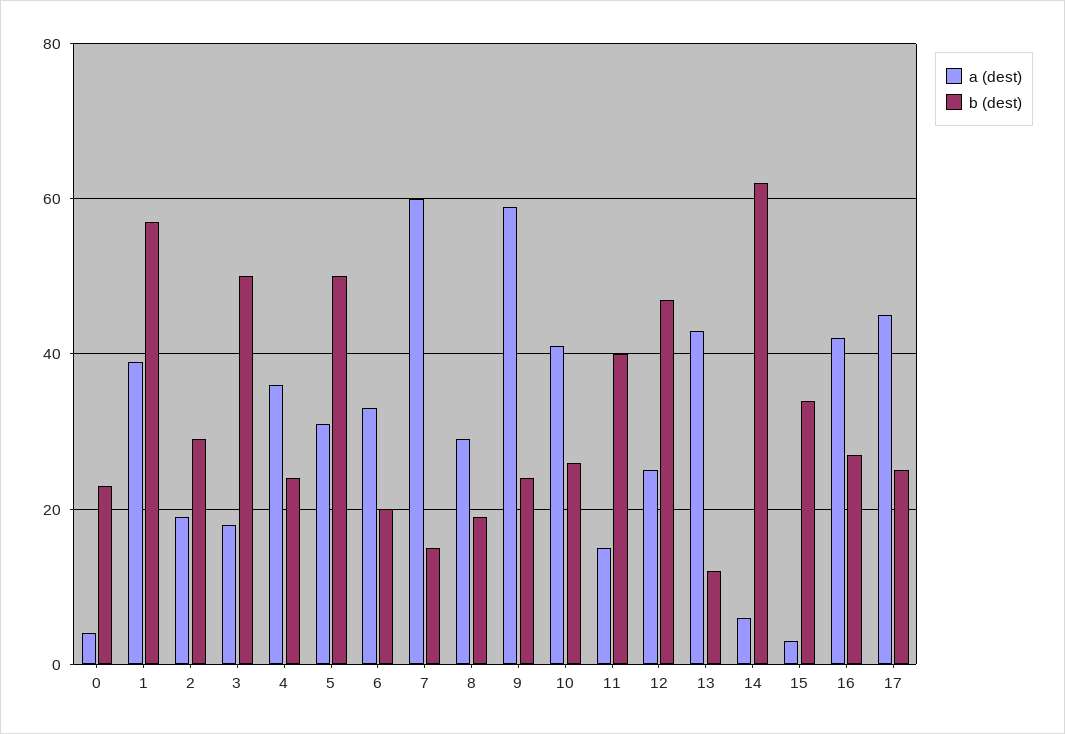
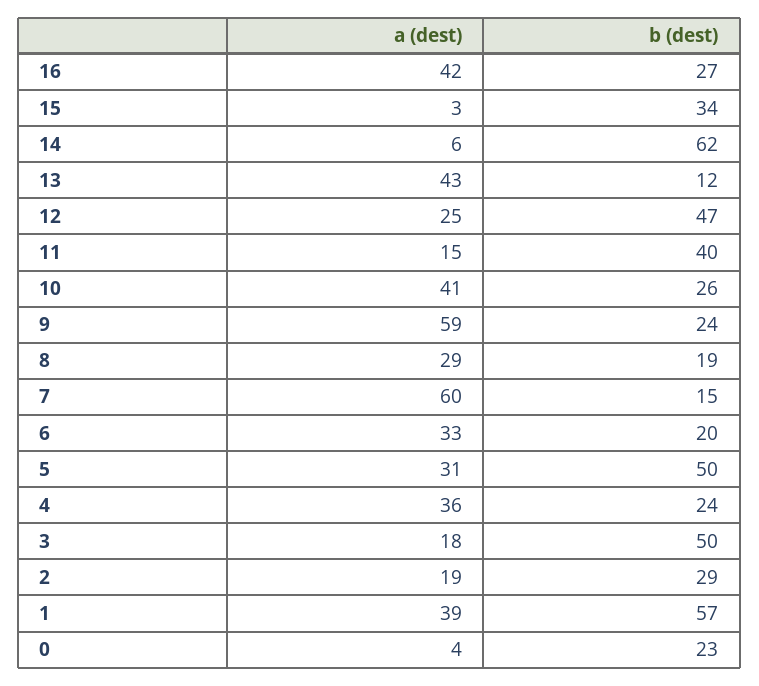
a (dest), 17: 45 -> none
b (dest), 17: 25 -> none

